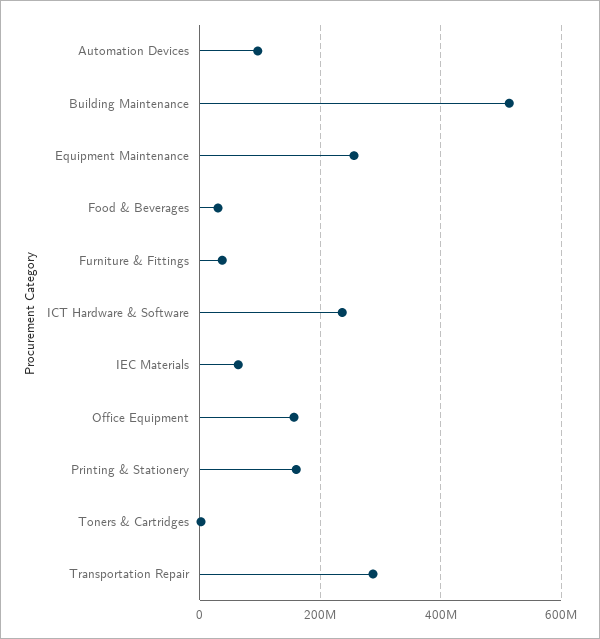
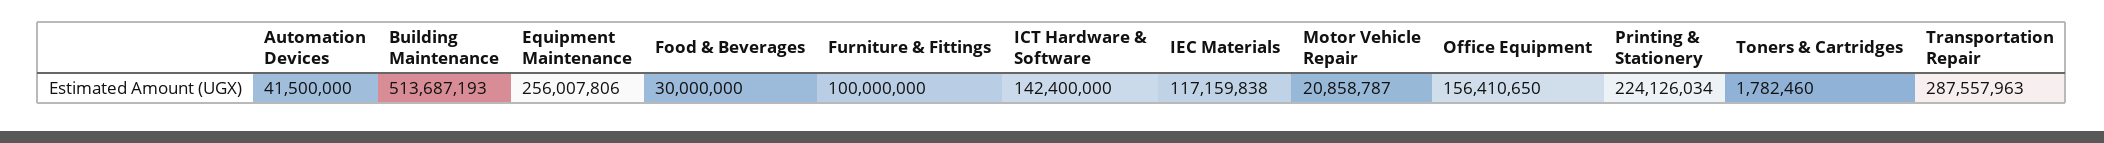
Automation Devices: 100000000 -> 41500000
Furniture & Fittings: 40000000 -> 100000000
ICT Hardware & Software: 240000000 -> 142400000
IEC Materials: 60000000 -> 117159838
Printing & Stationery: 160000000 -> 224126034
Motor Vehicle Repair: none -> 20858787

